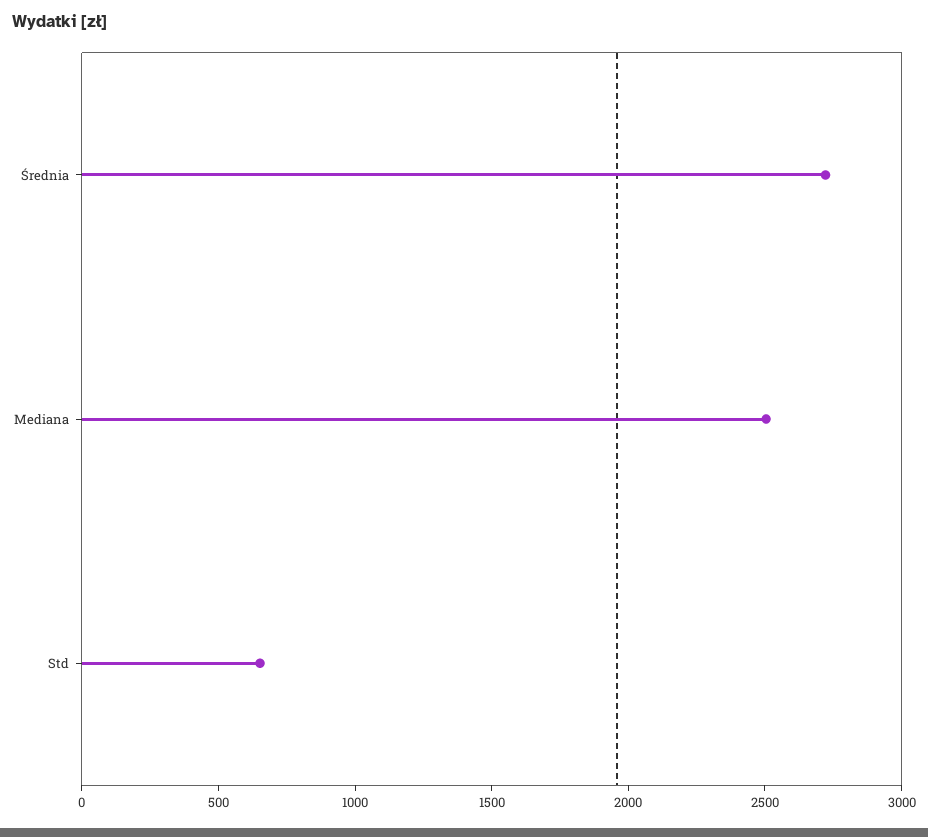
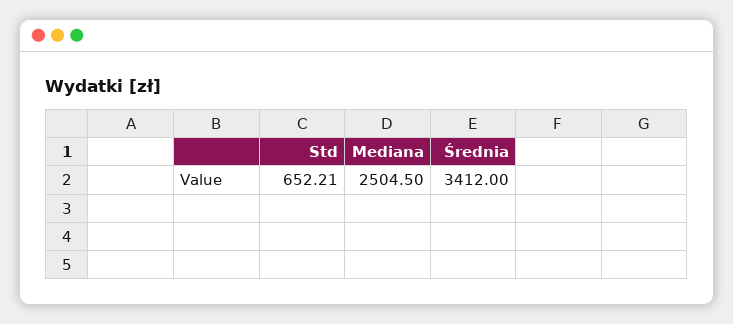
Średnia: 2700 -> 3412

